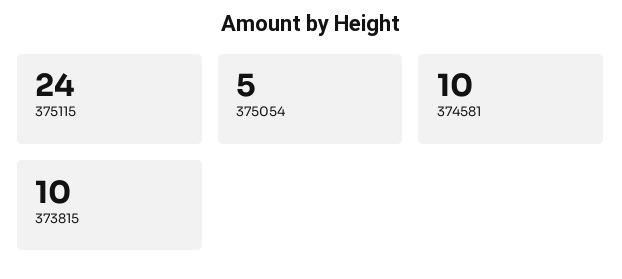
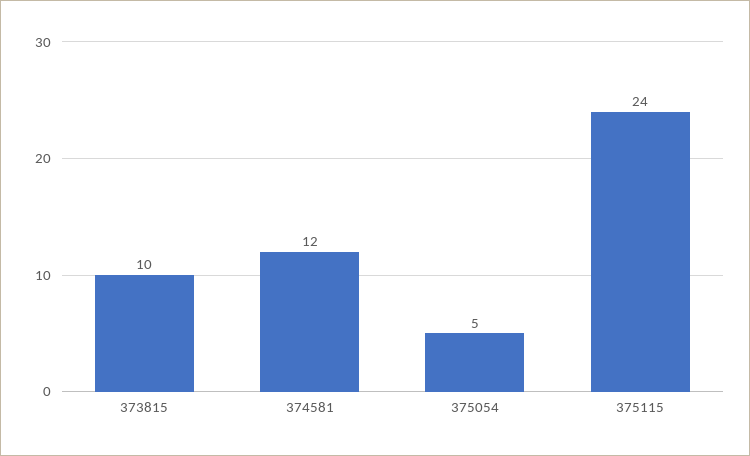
374581: 10 -> 12

